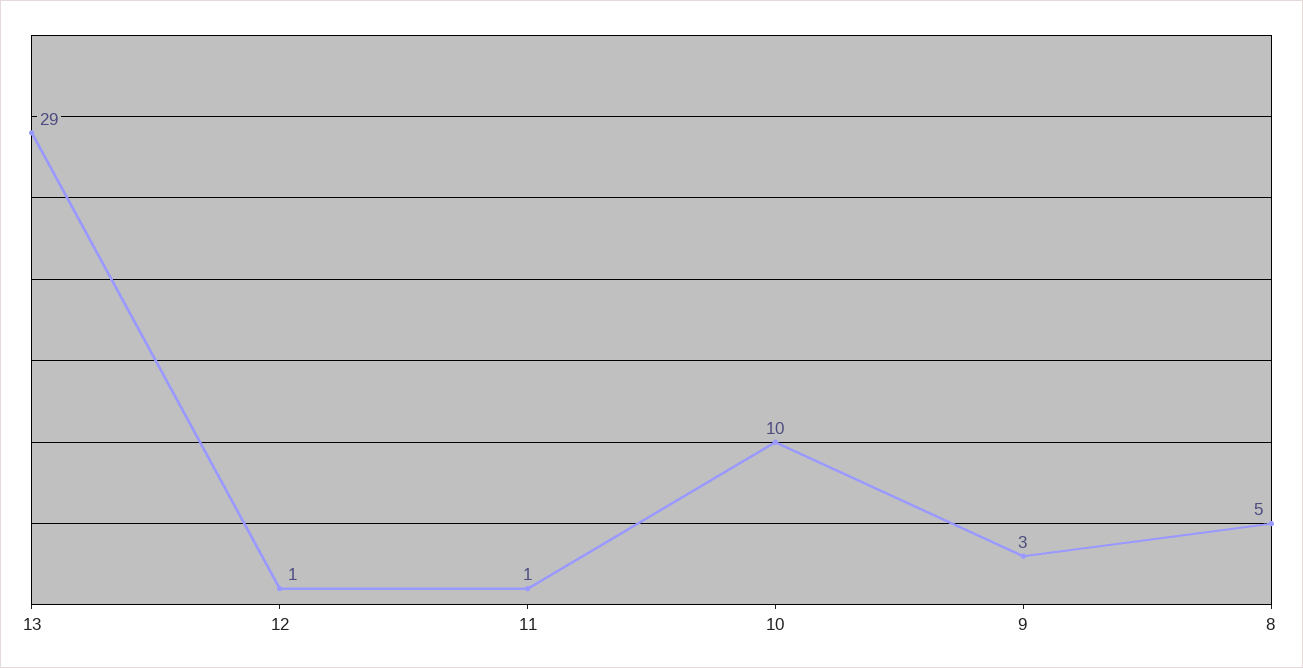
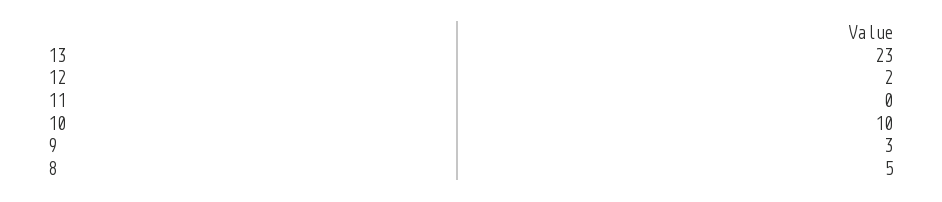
13: 29 -> 23
12: 1 -> 2
11: 1 -> 0

